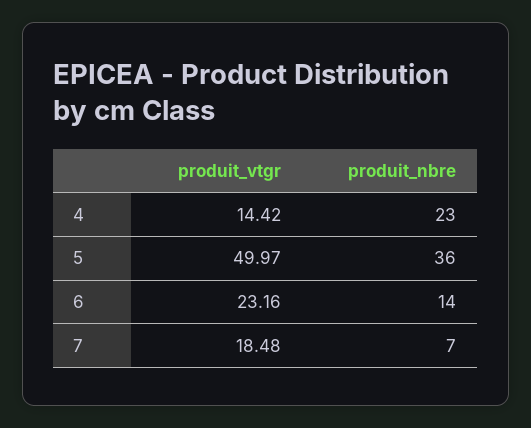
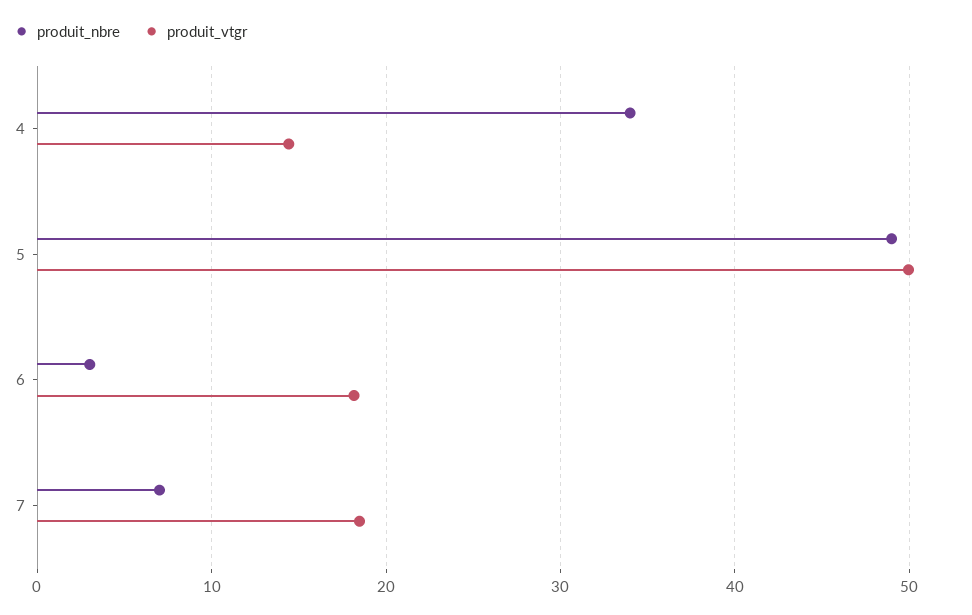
produit_nbre, 4: 23 -> 34
produit_nbre, 5: 36 -> 49
produit_vtgr, 6: 23.16 -> 18
produit_nbre, 6: 14 -> 3

